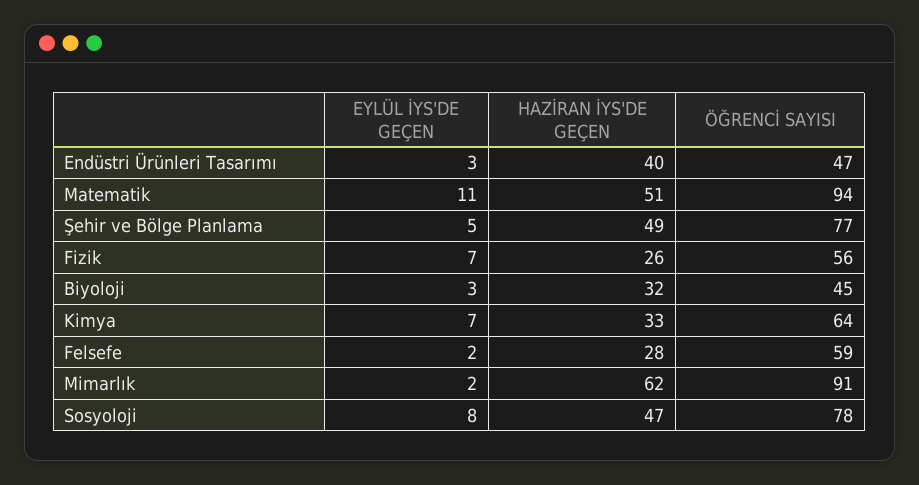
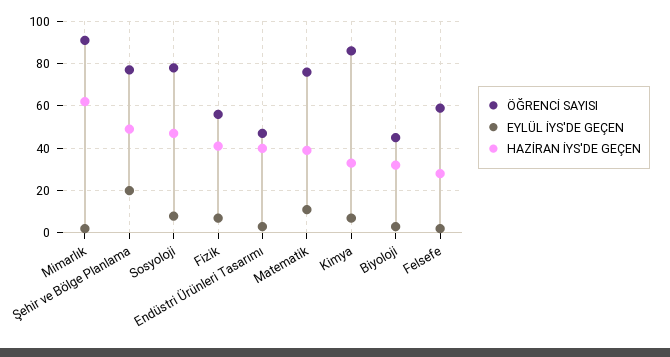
HAZİRAN İYS'DE GEÇEN, Matematik: 51 -> 40
ÖĞRENCİ SAYISI, Matematik: 94 -> 75
EYLÜL İYS'DE GEÇEN, Şehir ve Bölge Planlama: 5 -> 20
HAZİRAN İYS'DE GEÇEN, Fizik: 26 -> 40
ÖĞRENCİ SAYISI, Kimya: 64 -> 85

